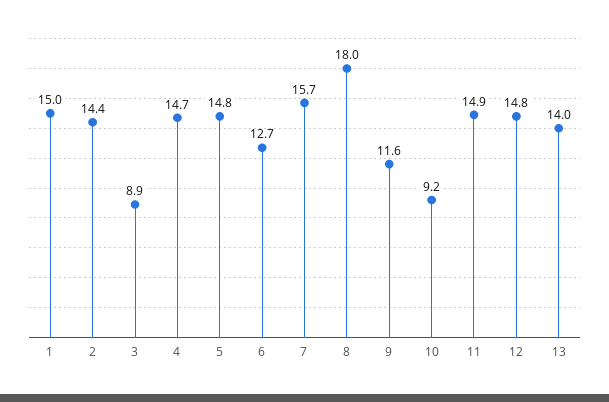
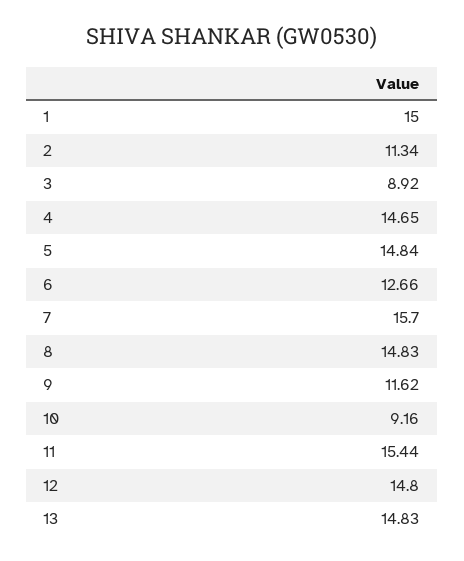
2: 14.4 -> 11.34
8: 18 -> 14.83
11: 14.9 -> 15.44
13: 14 -> 14.83

